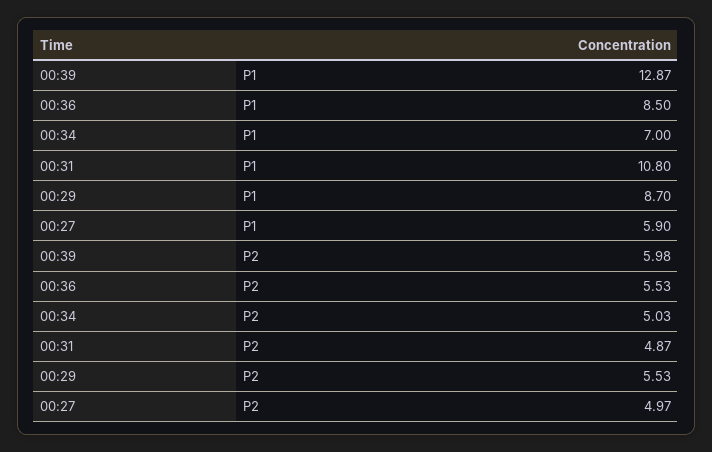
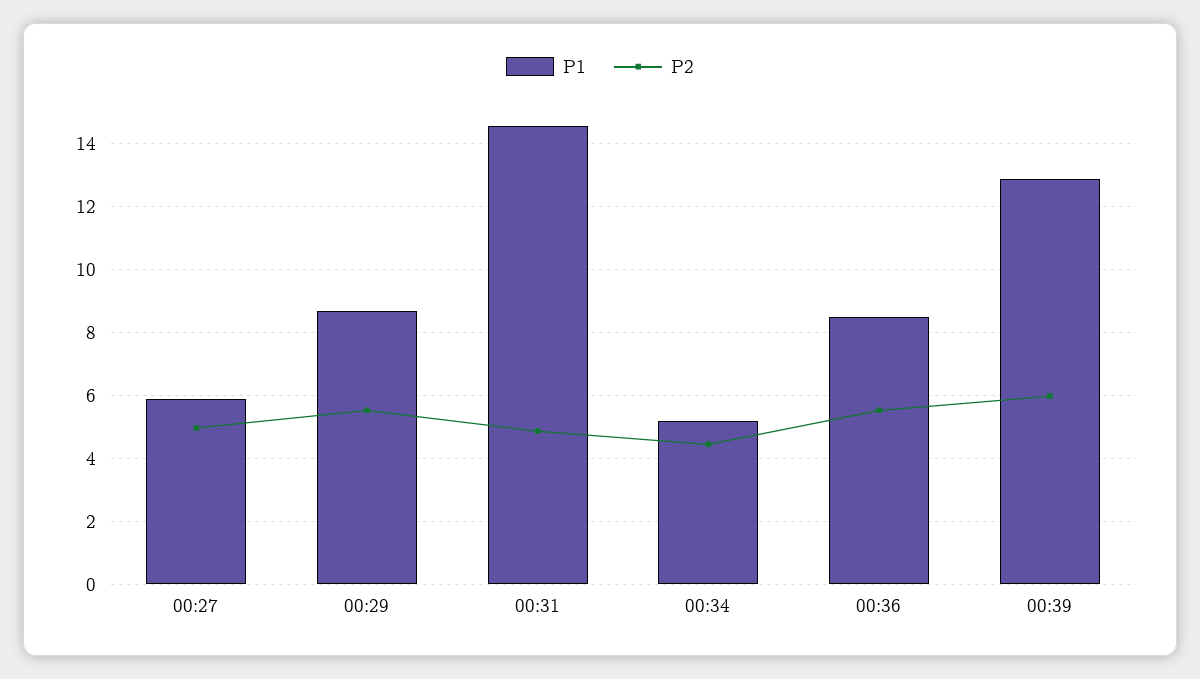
P1, 00:34: 7 -> 5.2
P1, 00:31: 10.8 -> 14.6
P2, 00:34: 5.03 -> 4.4

